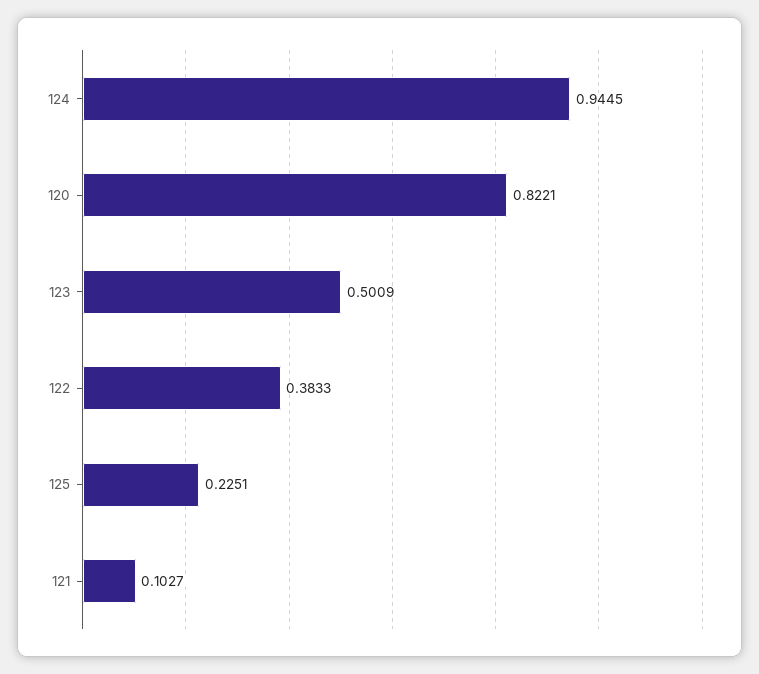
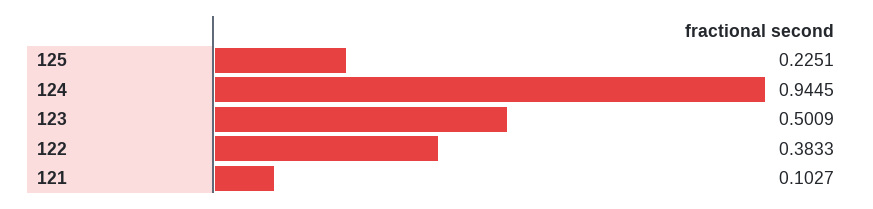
120: 0.8221 -> none

